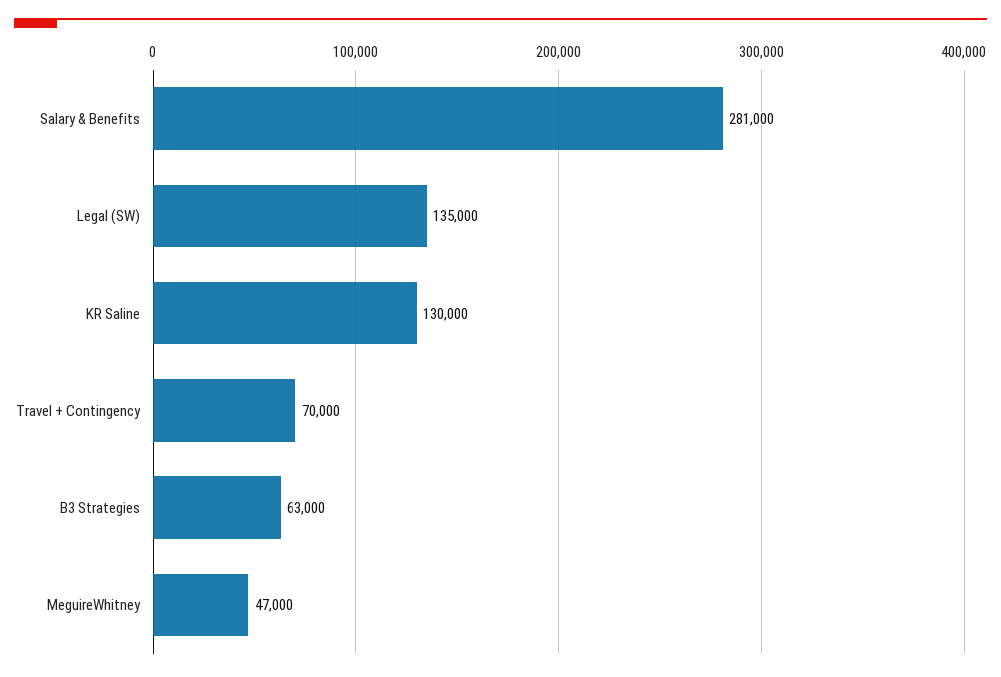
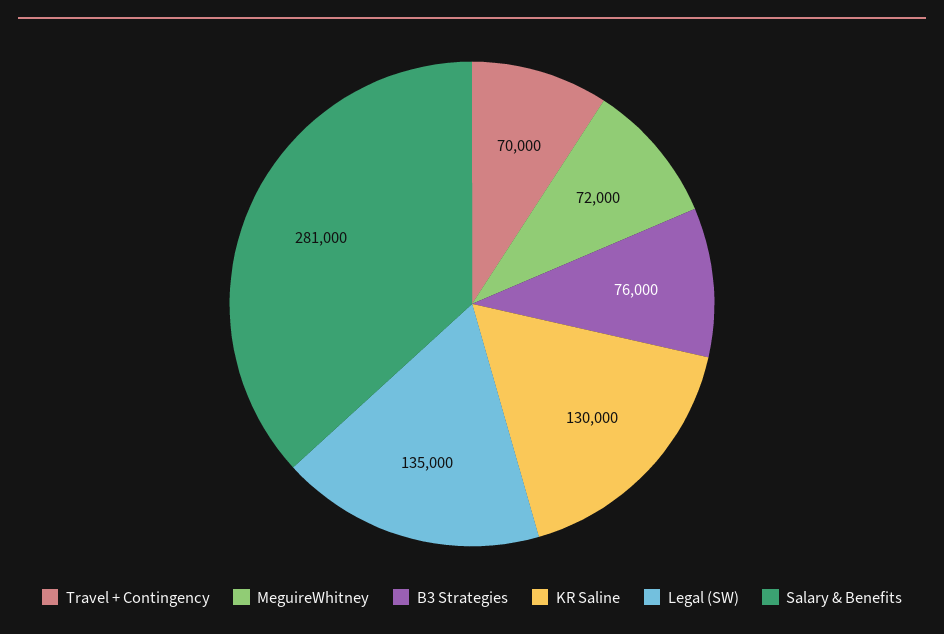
B3 Strategies: 63000 -> 76000
MeguireWhitney: 47000 -> 72000

